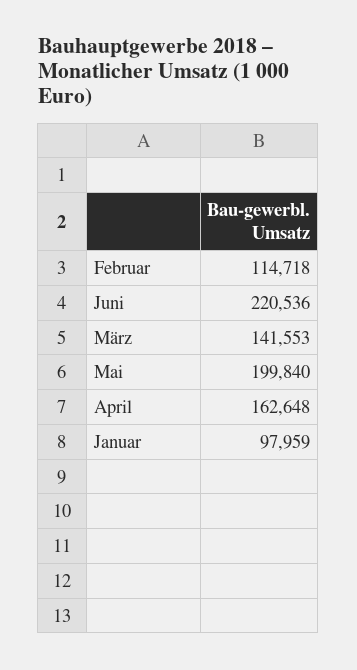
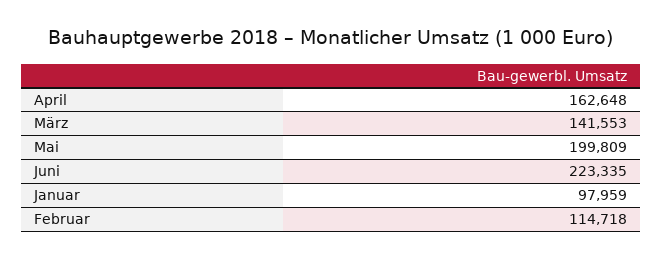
Juni: 220536 -> 223335
Mai: 199840 -> 199809

